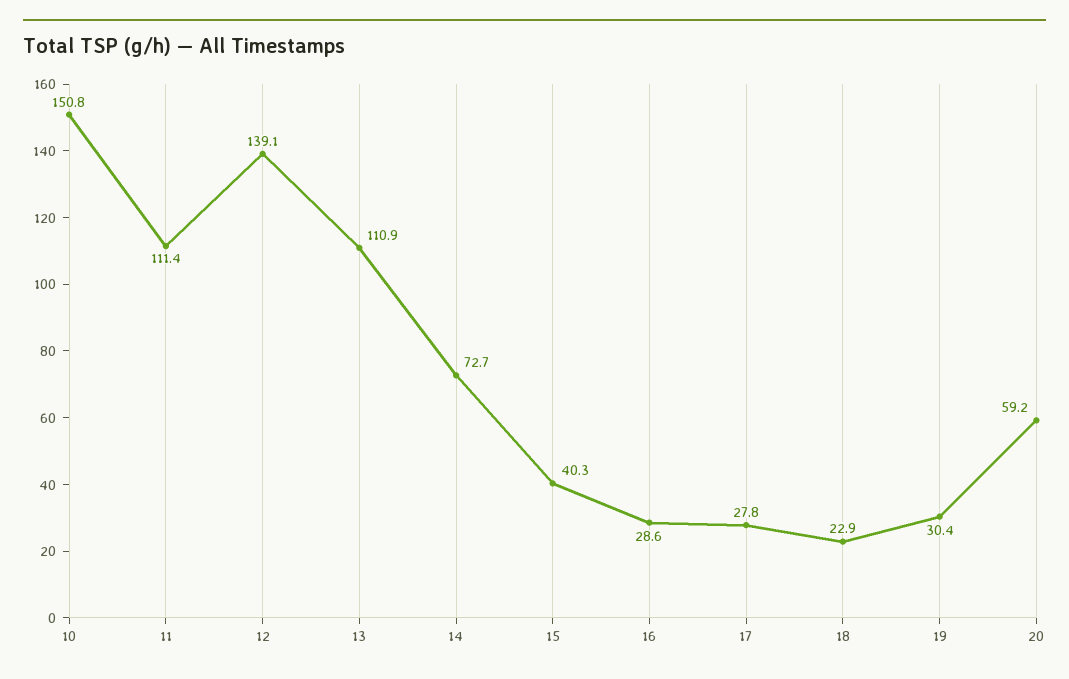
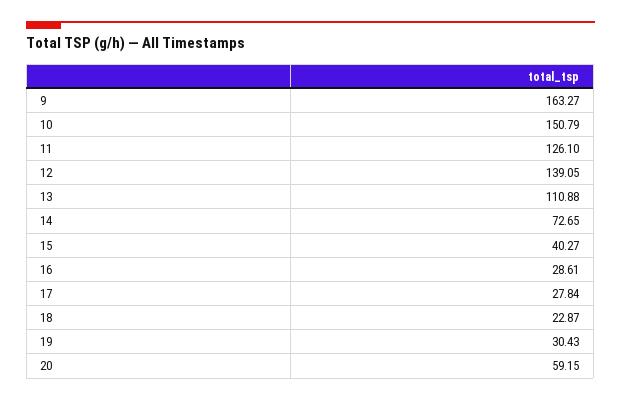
11: 111.4 -> 126.1
9: none -> 163.27

